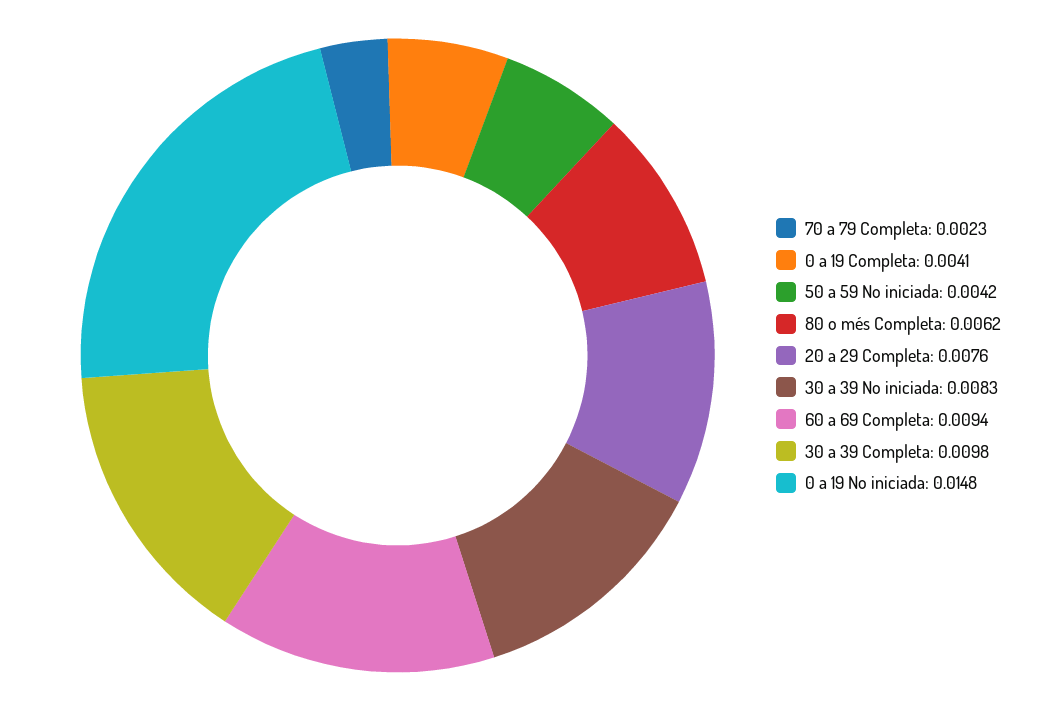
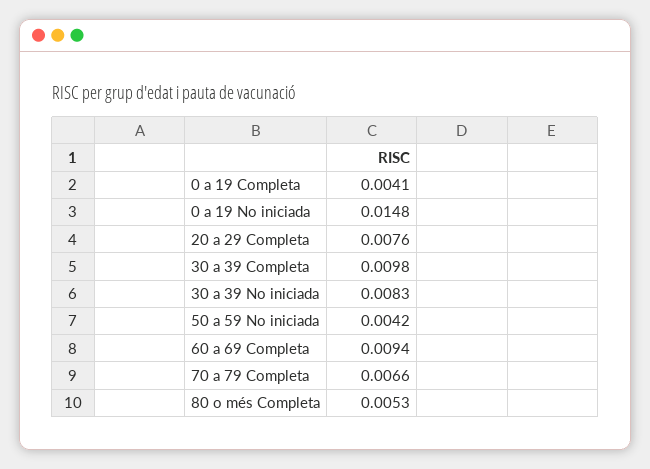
70 a 79 Completa: 0.0023 -> 0.0066
80 o més Completa: 0.0062 -> 0.0053

